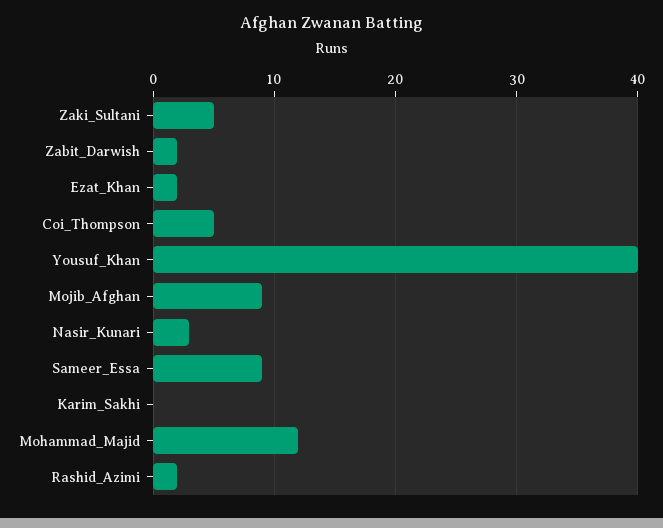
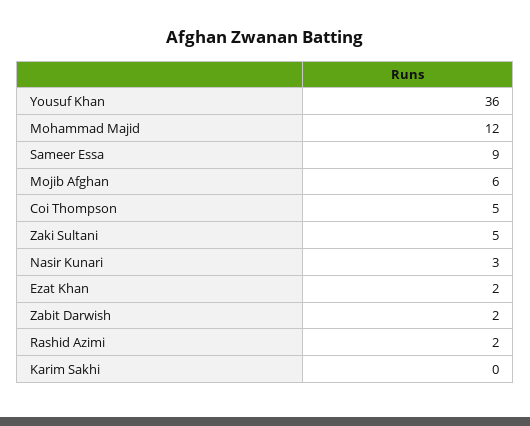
Yousuf_Khan: 40 -> 36
Mojib_Afghan: 9 -> 6

